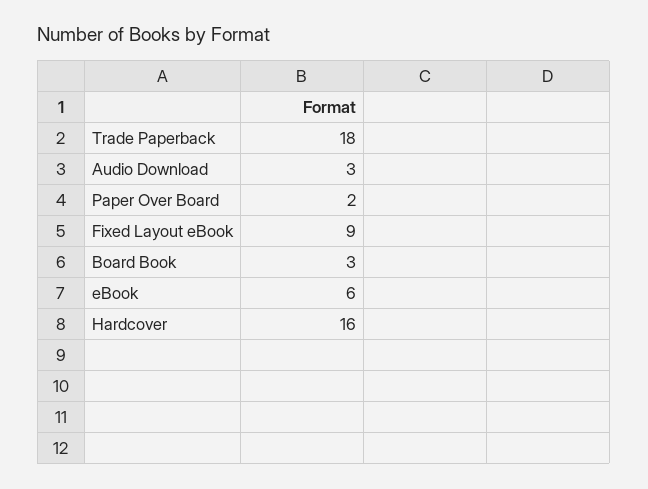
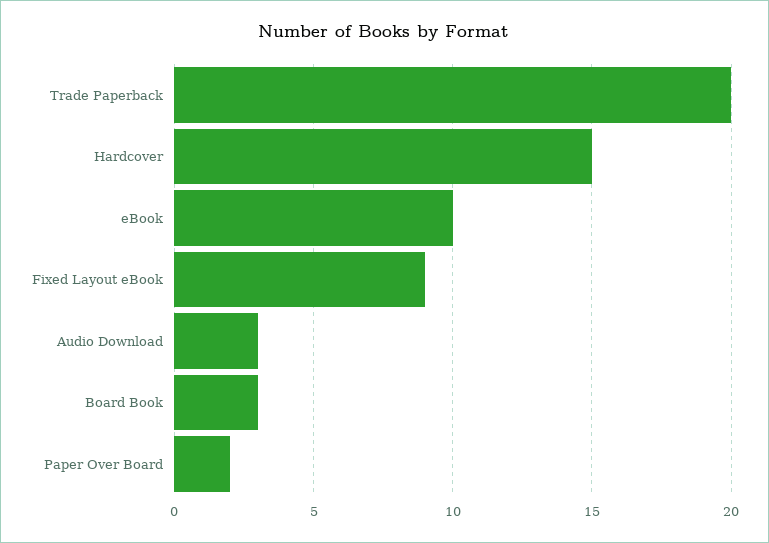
Trade Paperback: 18 -> 20
eBook: 6 -> 10
Hardcover: 16 -> 15

